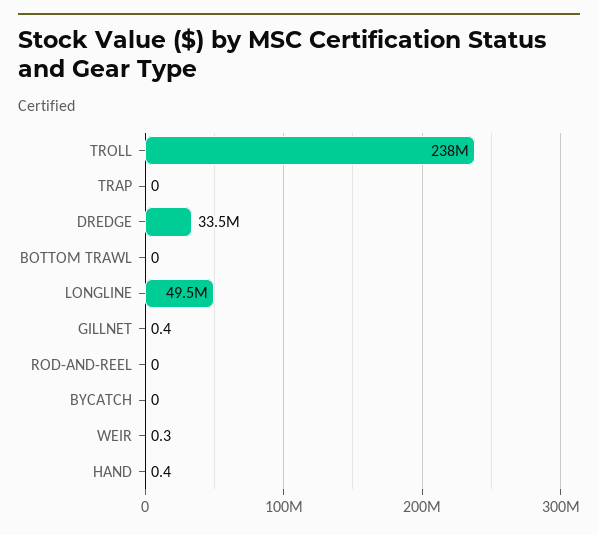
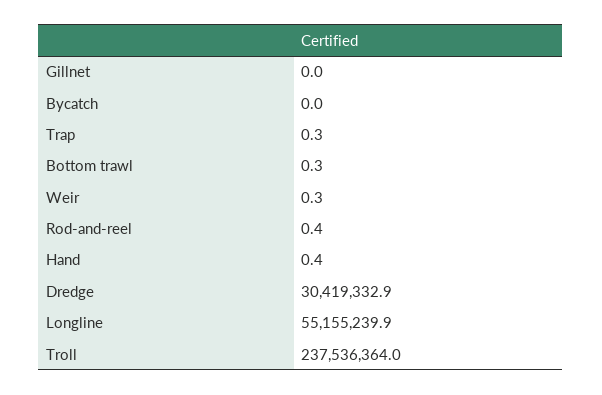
TRAP: 0 -> 0.3
DREDGE: 33500000 -> 30419332.9
BOTTOM TRAWL: 0 -> 0.3
LONGLINE: 49500000 -> 55155239.9
GILLNET: 0.4 -> 0
ROD-AND-REEL: 0 -> 0.4

